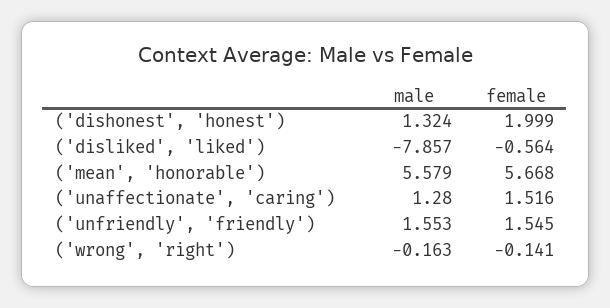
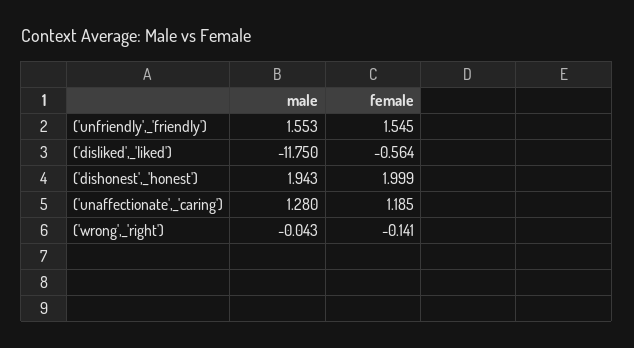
male, ('dishonest', 'honest'): 1.324 -> 1.943
male, ('disliked', 'liked'): -7.857 -> -11.75
male, ('mean', 'honorable'): 5.579 -> none
female, ('mean', 'honorable'): 5.668 -> none
female, ('unaffectionate', 'caring'): 1.516 -> 1.185
male, ('wrong', 'right'): -0.163 -> -0.043

